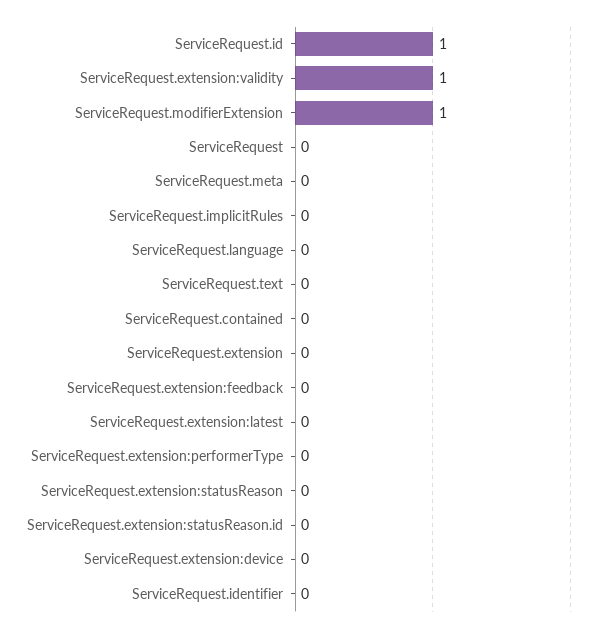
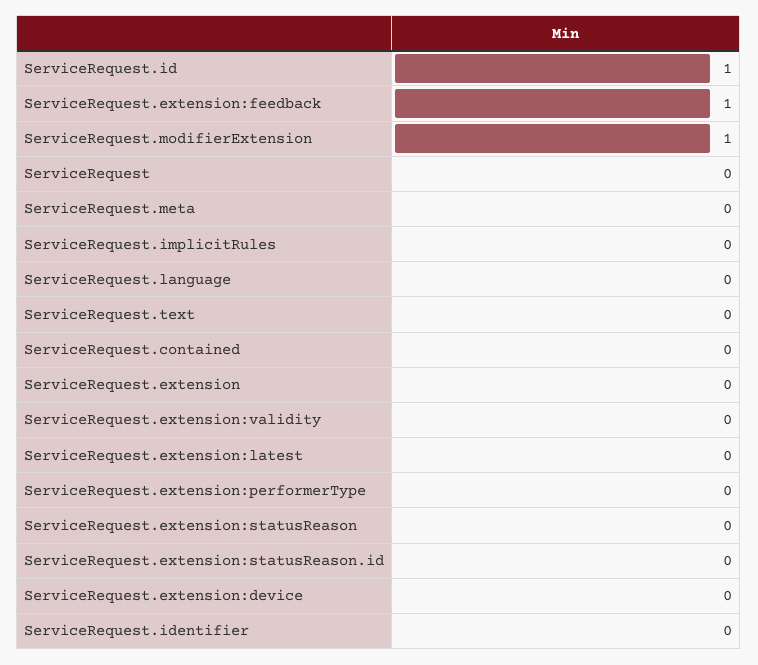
ServiceRequest.extension:validity: 1 -> 0
ServiceRequest.extension:feedback: 0 -> 1

